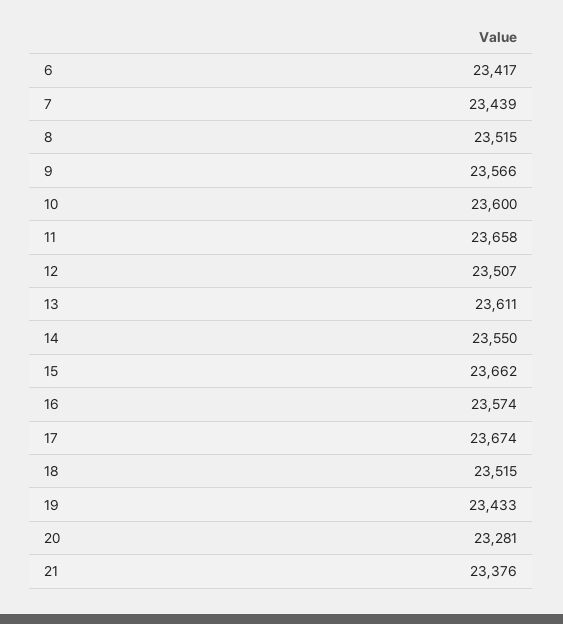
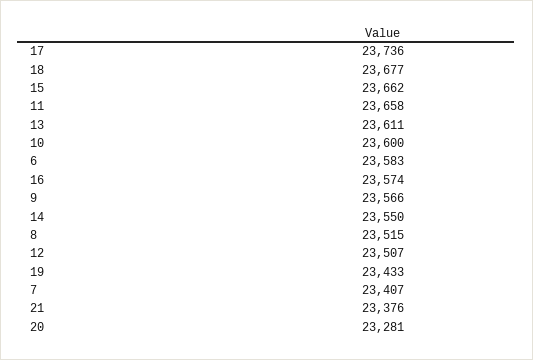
6: 23417 -> 23583
7: 23439 -> 23407
17: 23674 -> 23736
18: 23515 -> 23677

